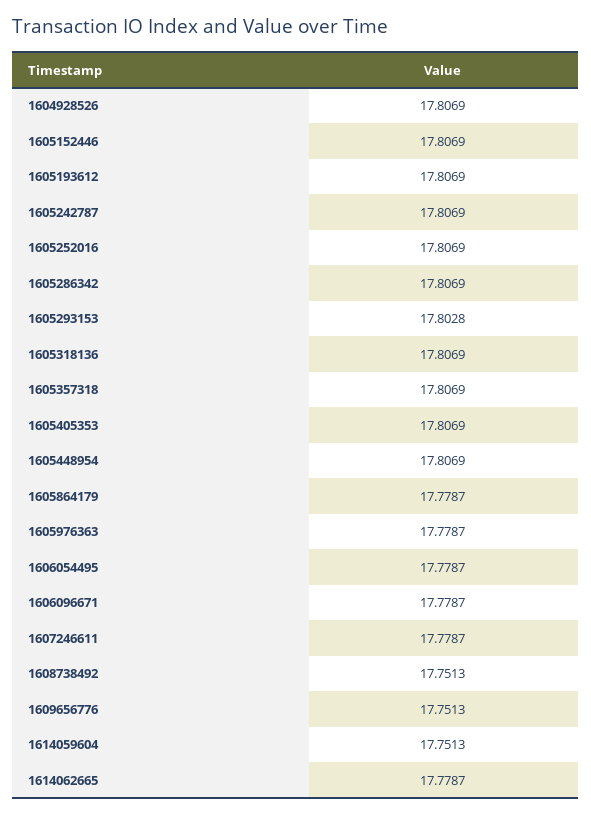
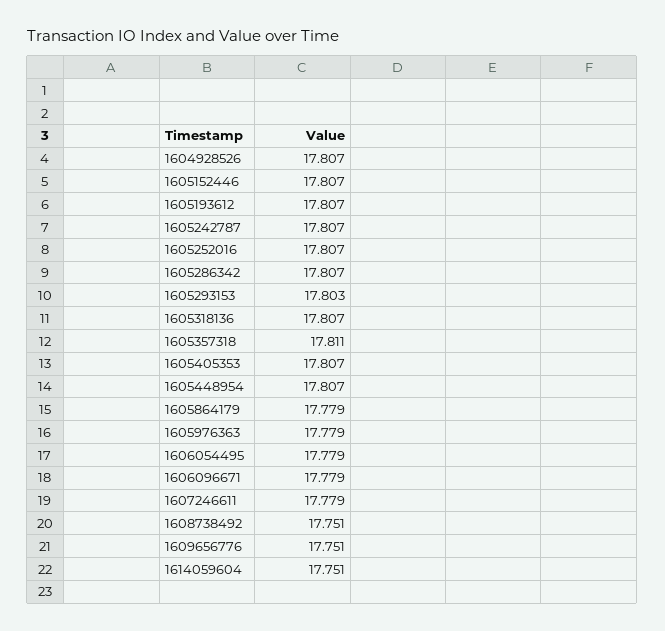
1605357318: 17.8069 -> 17.811
1614062665: 17.7787 -> none

